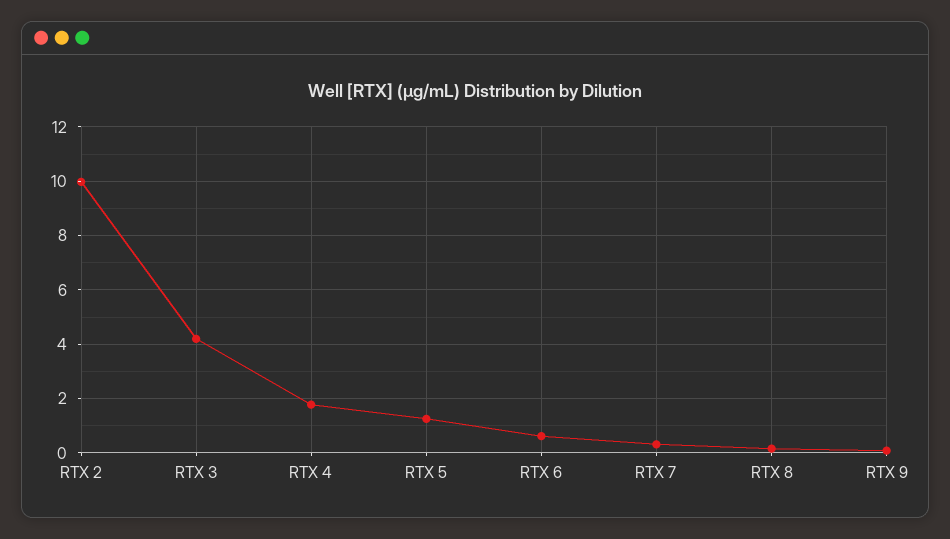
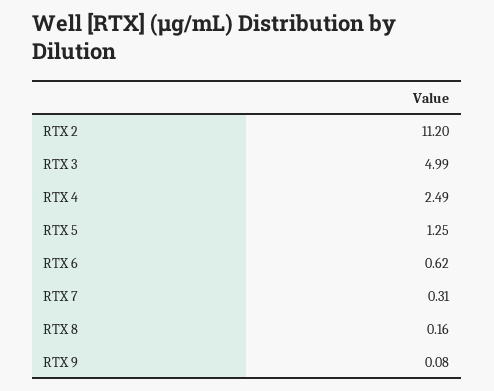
RTX 2: 10 -> 11.2
RTX 3: 4.25 -> 4.99
RTX 4: 1.75 -> 2.49

